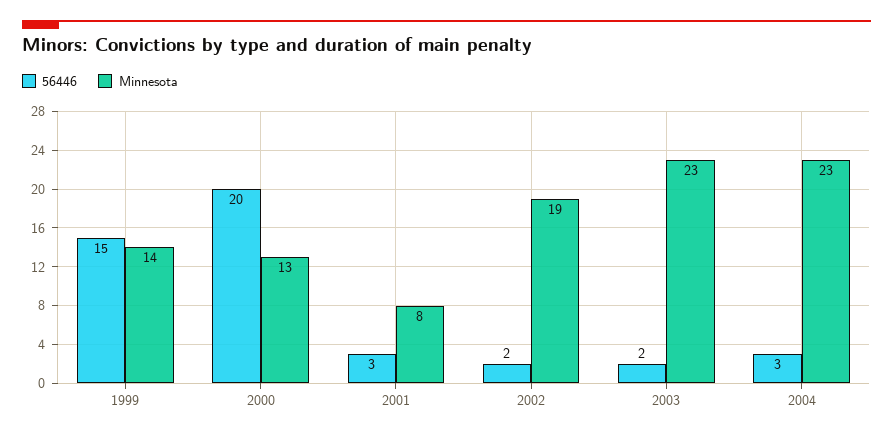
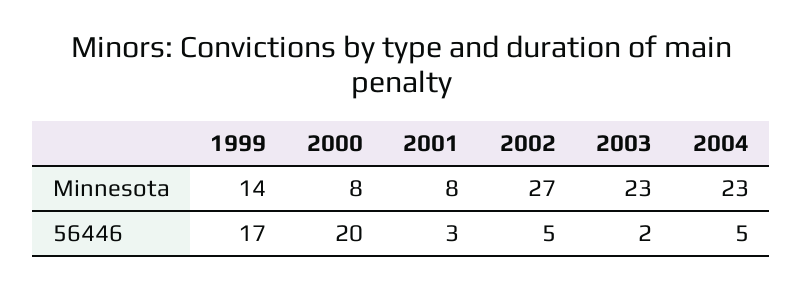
56446, 1999: 15 -> 17
Minnesota, 2000: 13 -> 8
56446, 2002: 2 -> 5
Minnesota, 2002: 19 -> 27
56446, 2004: 3 -> 5

